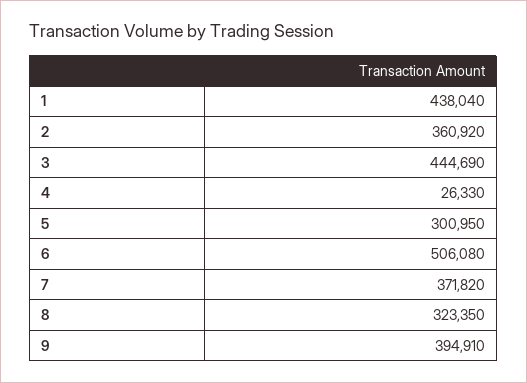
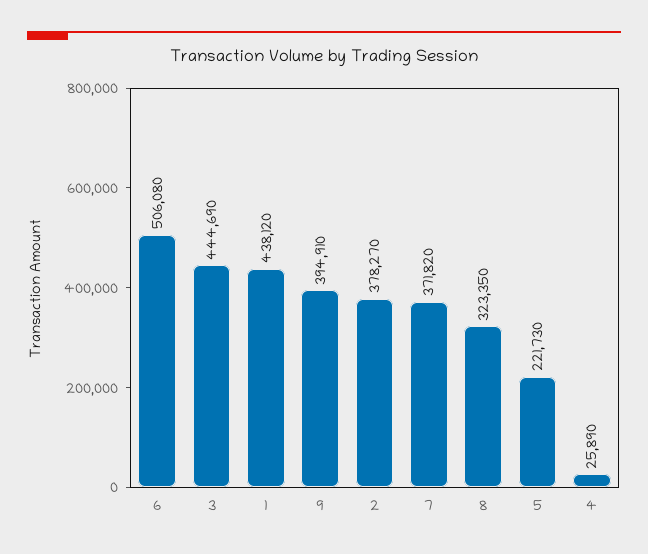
1: 438040 -> 438120
2: 360920 -> 378270
4: 26330 -> 25890
5: 300950 -> 221730

